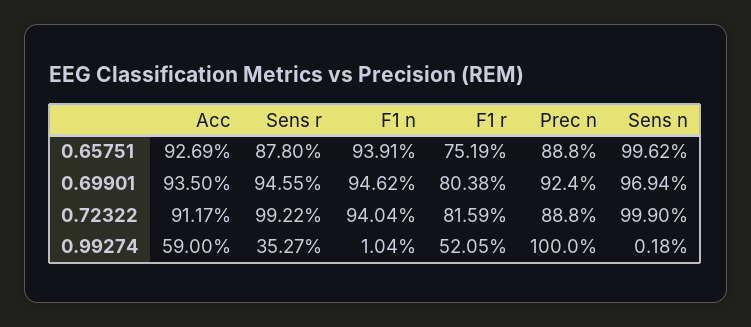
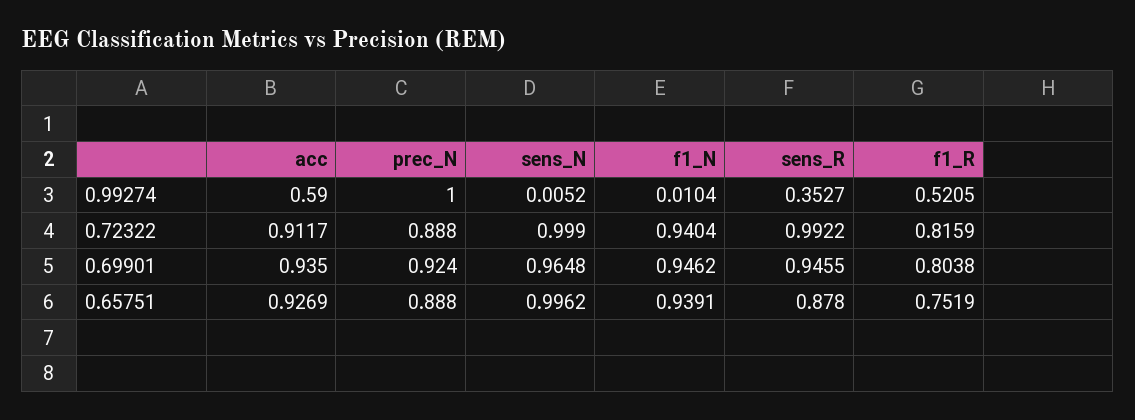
Sens n, 0.69901: 0.9694 -> 0.9648
Sens n, 0.99274: 0.0018 -> 0.0052

